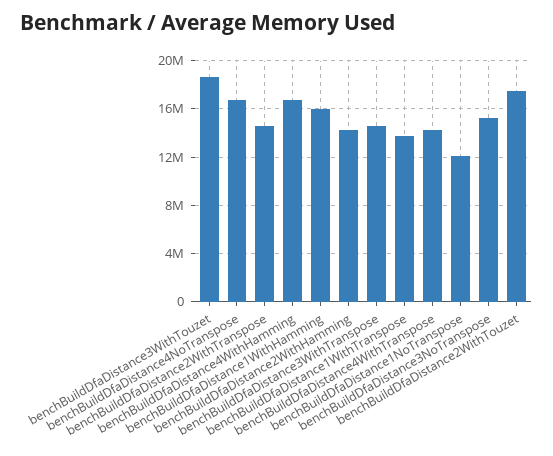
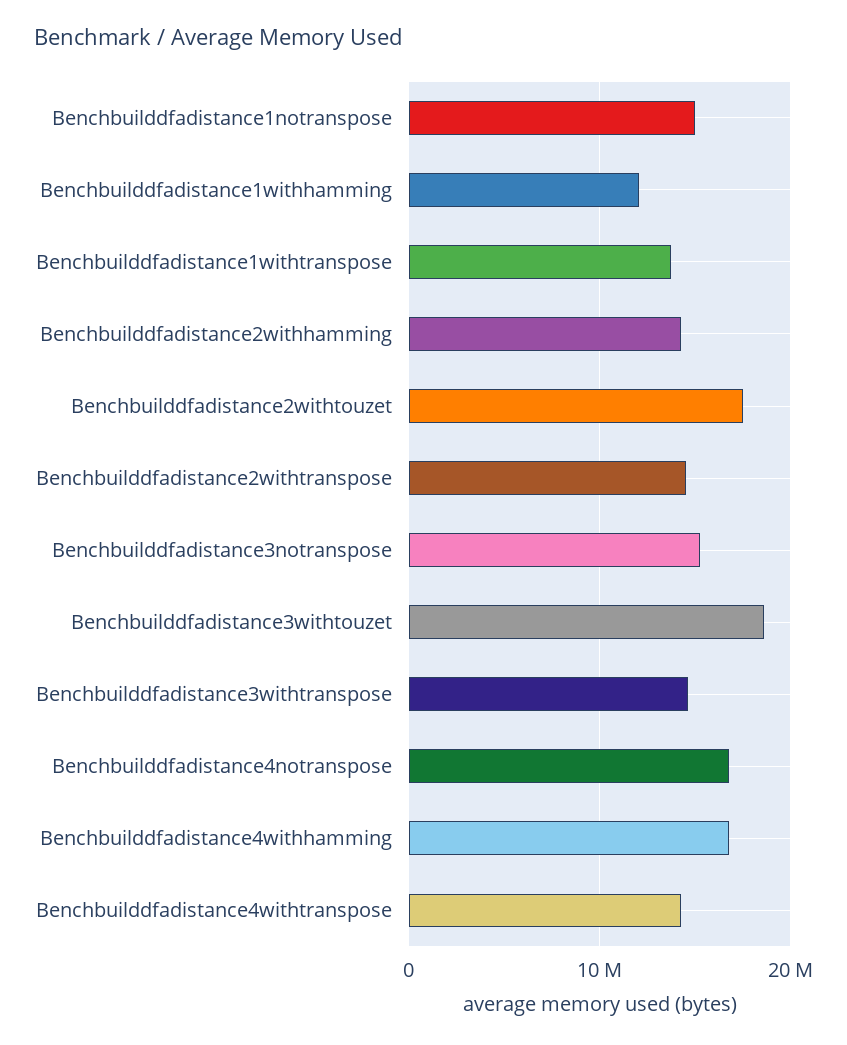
benchBuildDfaDistance1WithHamming: 16000000 -> 12000000
benchBuildDfaDistance1NoTranspose: 12000000 -> 15000000

